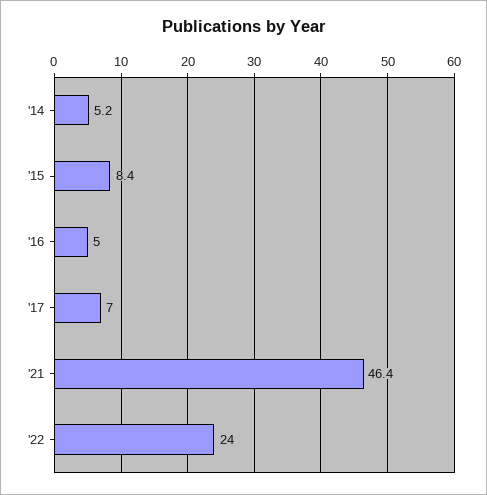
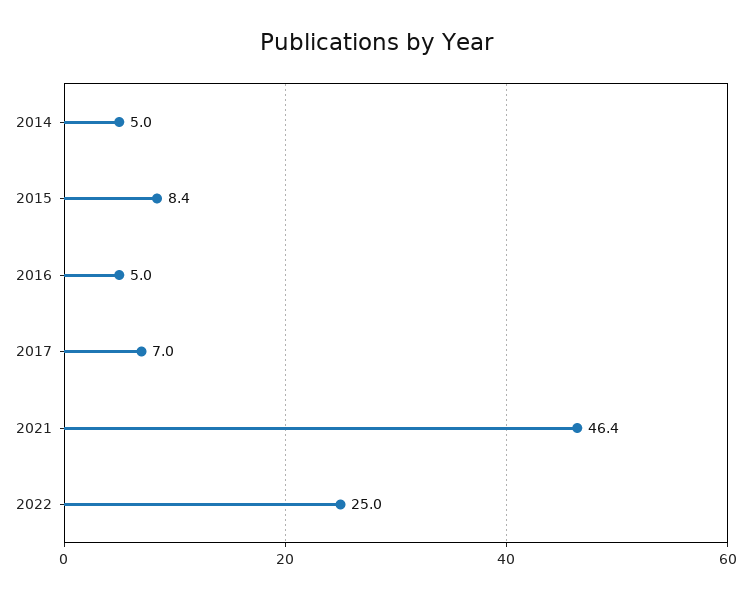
'14: 5.2 -> 5
'22: 24 -> 25

